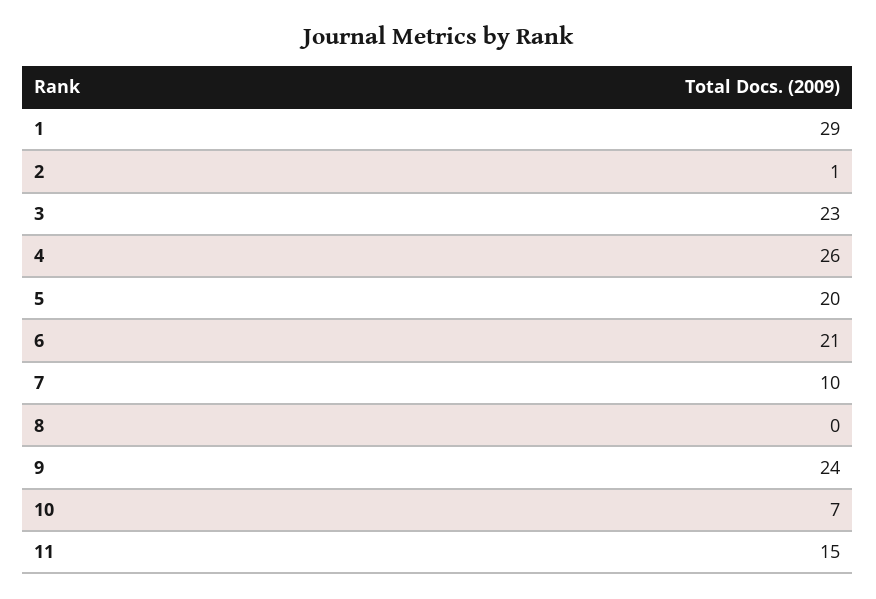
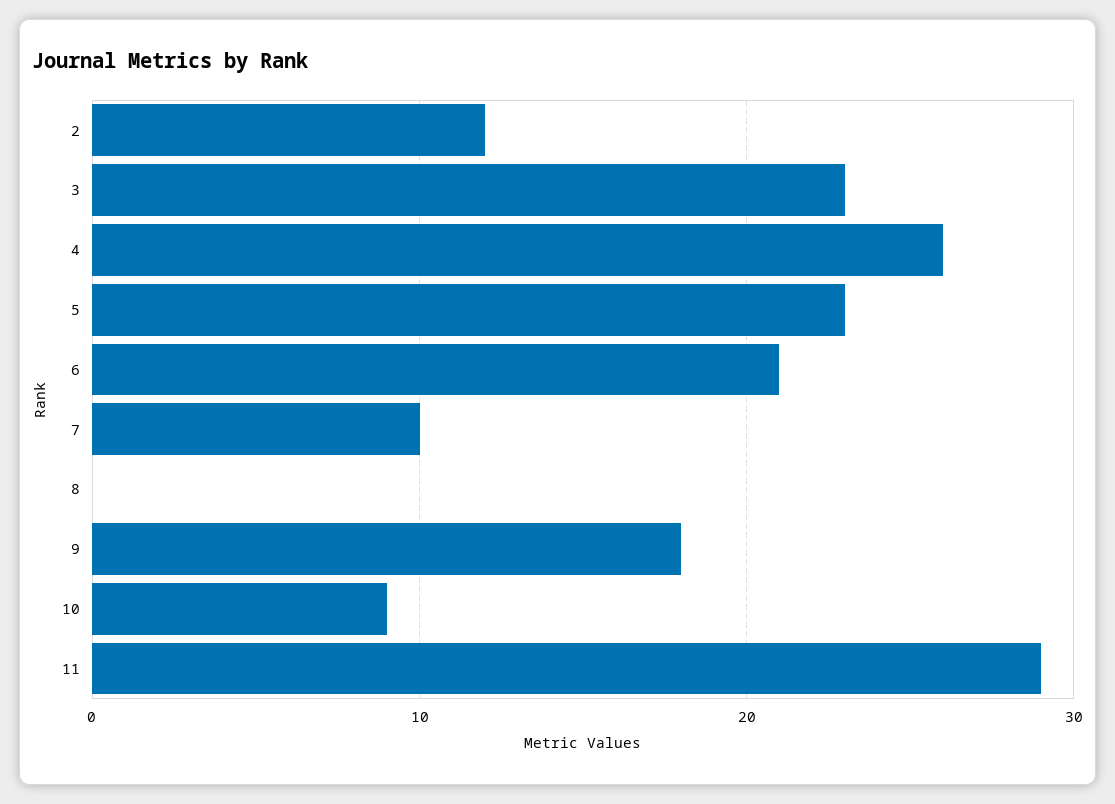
1: 29 -> none
2: 1 -> 12
5: 20 -> 23
9: 24 -> 18
10: 7 -> 9
11: 15 -> 29

